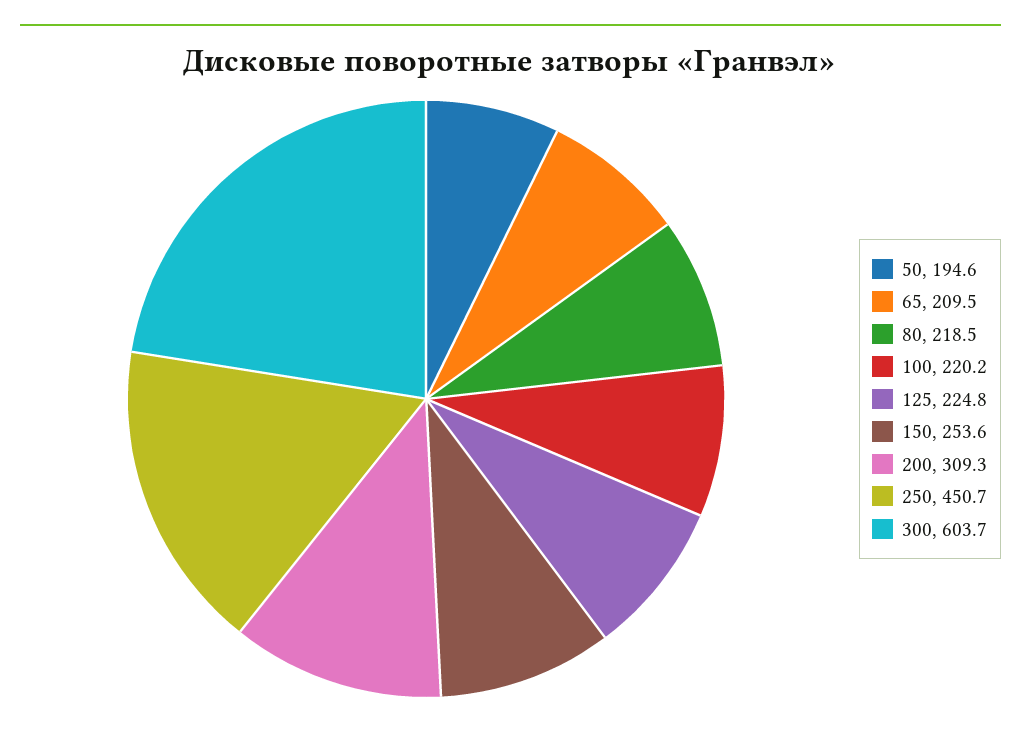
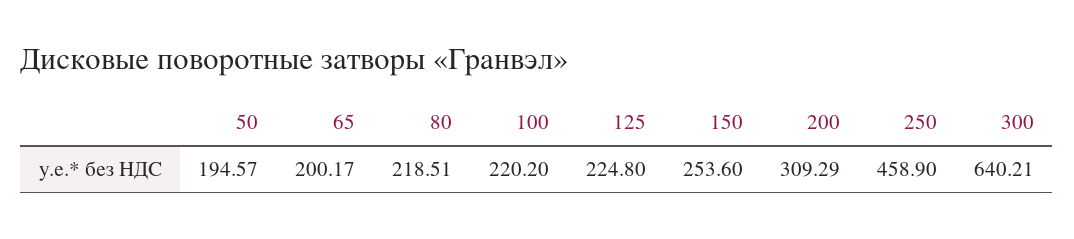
65: 209.5 -> 200.17
250: 450.7 -> 458.9
300: 603.7 -> 640.21

